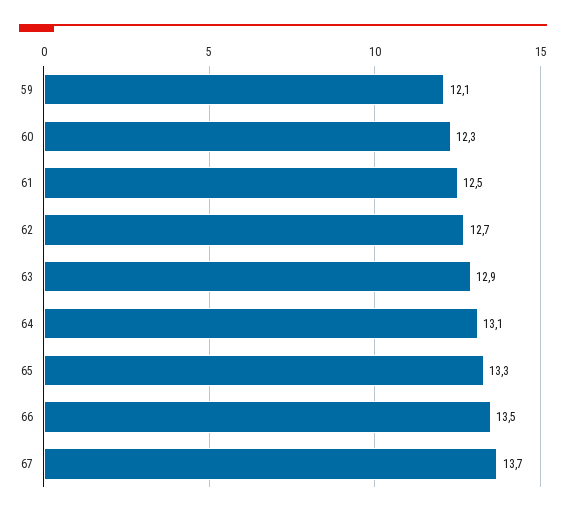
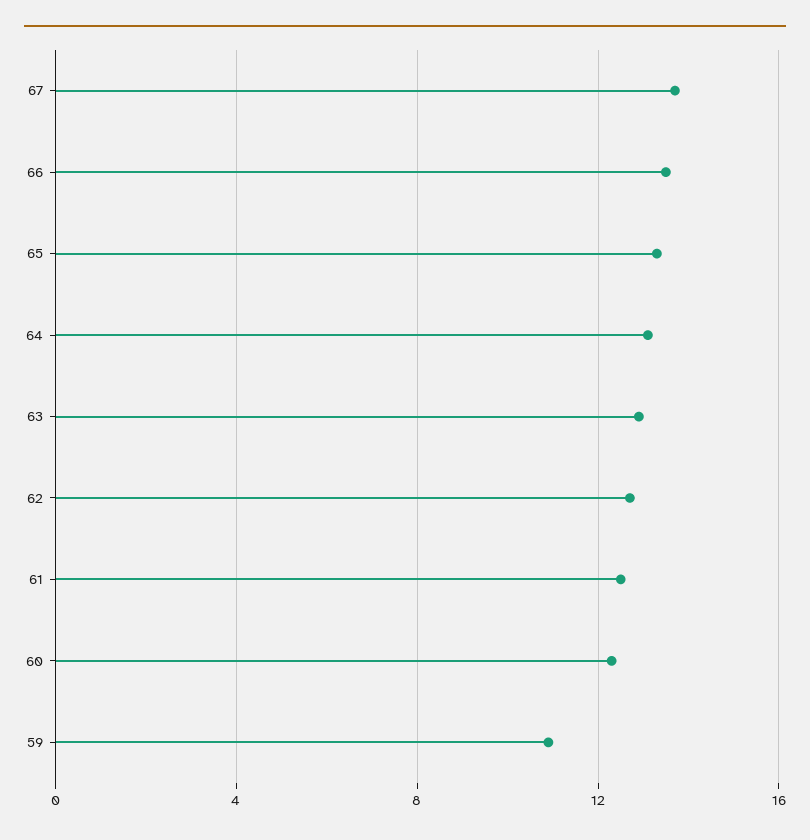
59: 12.1 -> 11

